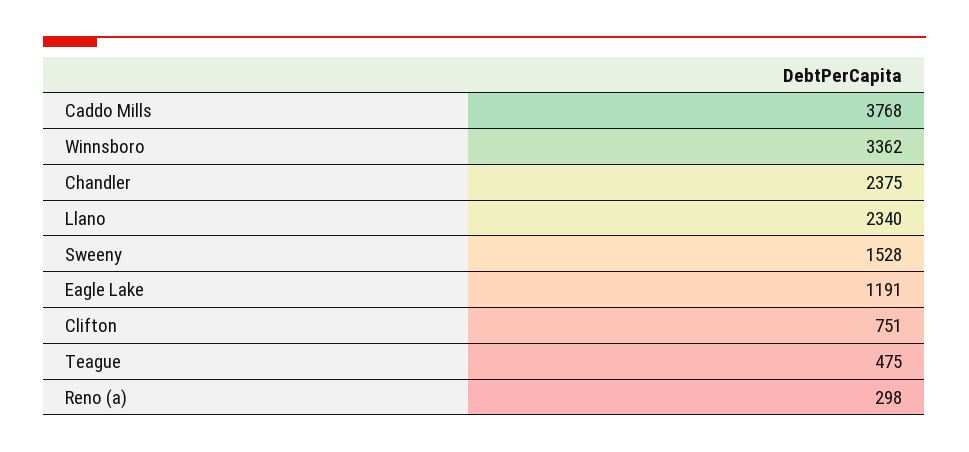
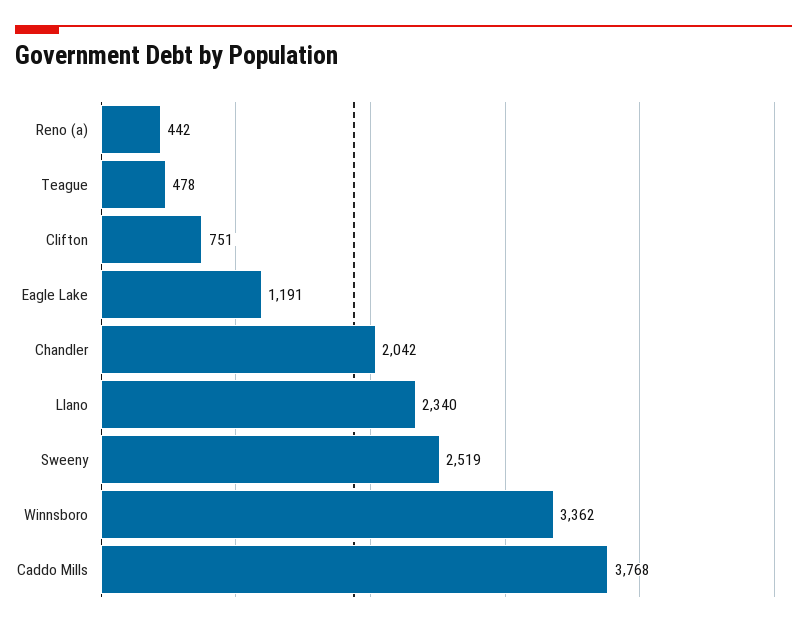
Chandler: 2375 -> 2042
Sweeny: 1528 -> 2519
Teague: 475 -> 478
Reno (a): 298 -> 442

